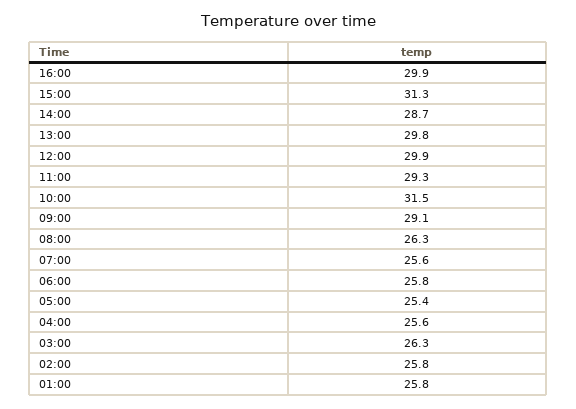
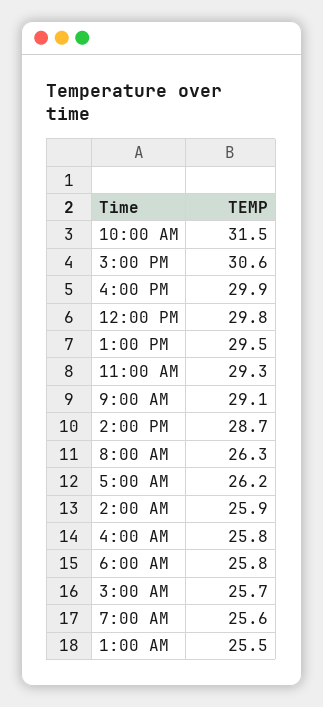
15:00: 31.3 -> 30.6
13:00: 29.8 -> 29.5
12:00: 29.9 -> 29.8
05:00: 25.4 -> 26.2
04:00: 25.6 -> 25.8
03:00: 26.3 -> 25.7
02:00: 25.8 -> 25.9
01:00: 25.8 -> 25.5

